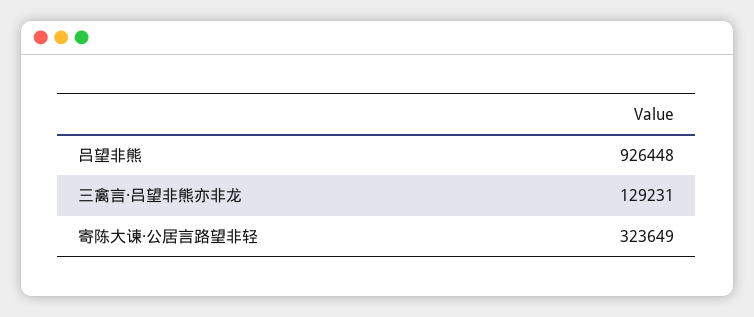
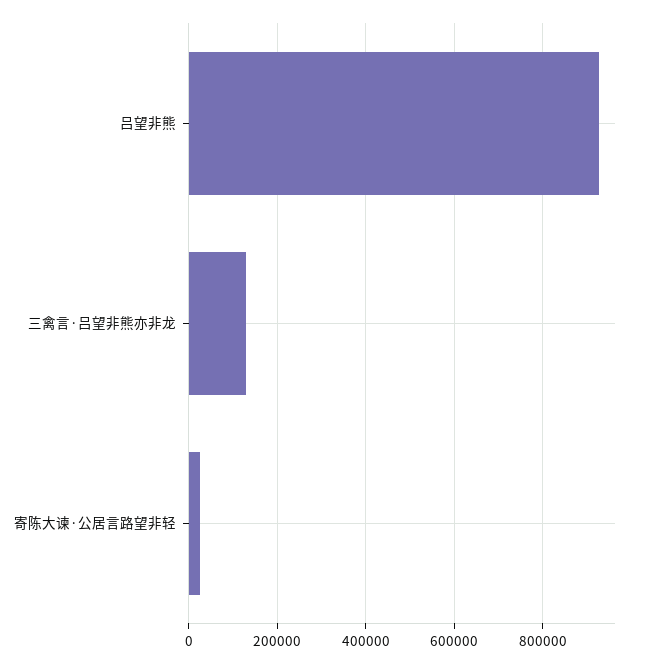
寄陈大谏·公居言路望非轻: 323649 -> 20000

